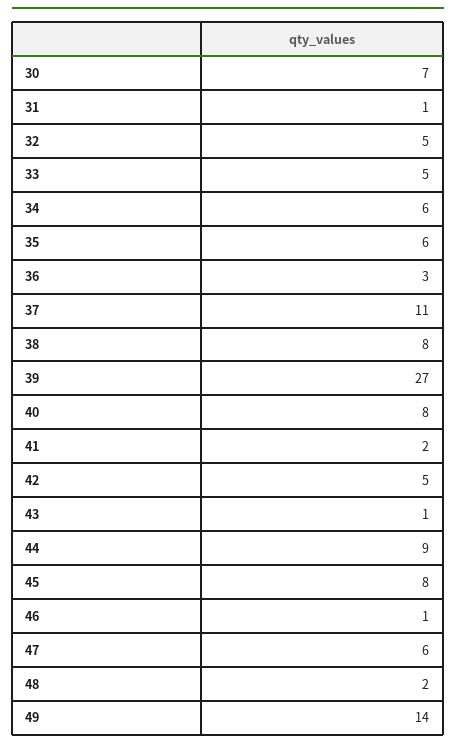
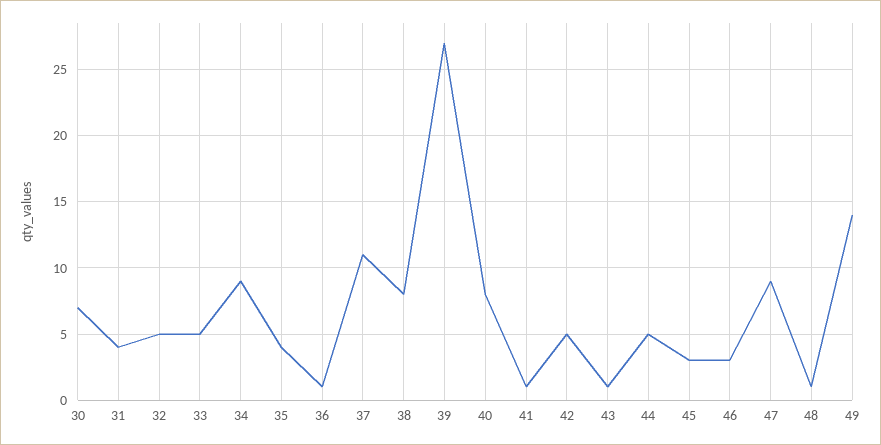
31: 1 -> 4
34: 6 -> 9
35: 6 -> 4
36: 3 -> 1
41: 2 -> 1
44: 9 -> 5
45: 8 -> 3
46: 1 -> 3
47: 6 -> 9
48: 2 -> 1

